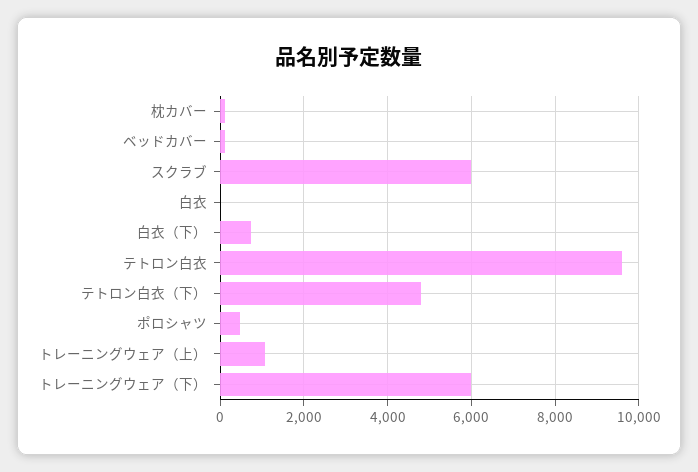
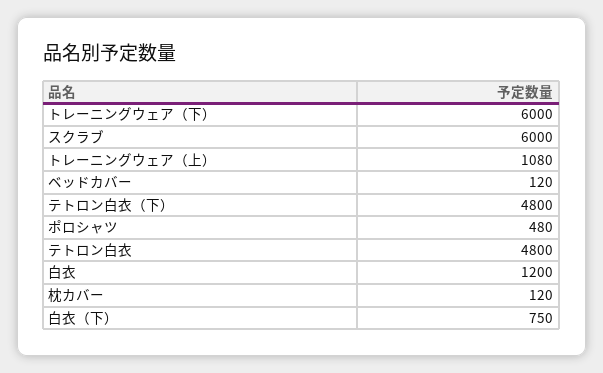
白衣: 0 -> 1200
テトロン白衣: 9600 -> 4800

